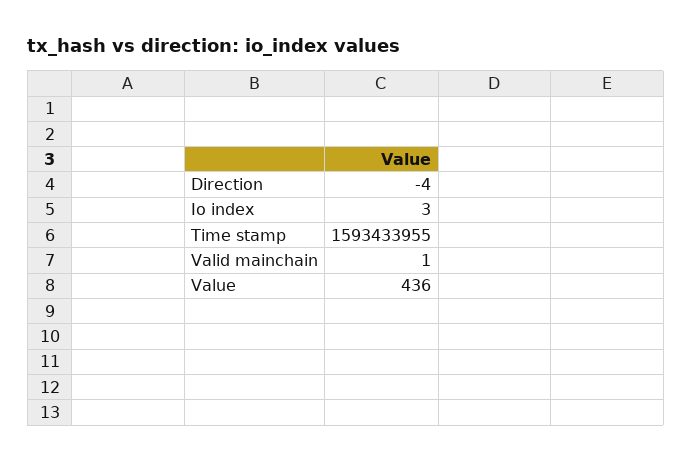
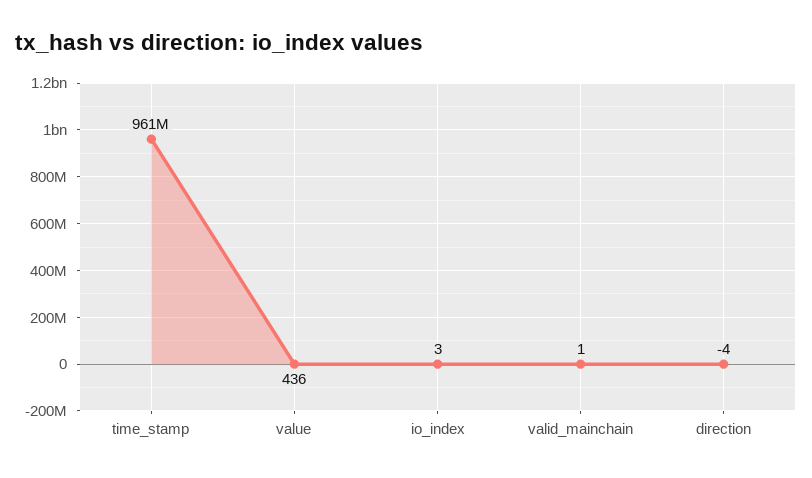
Time stamp: 1593433955 -> 961000000

